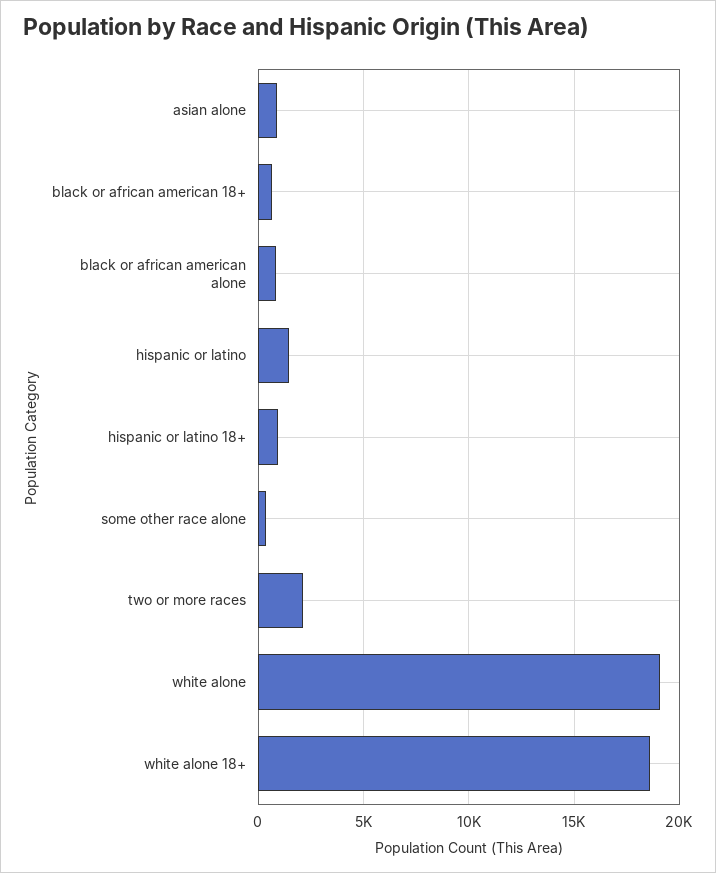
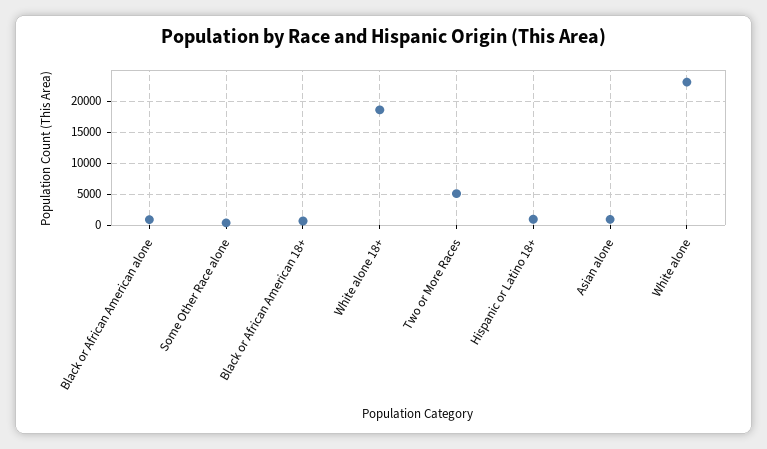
hispanic or latino: 1500 -> none
two or more races: 2000 -> 5000
white alone: 19000 -> 23000

